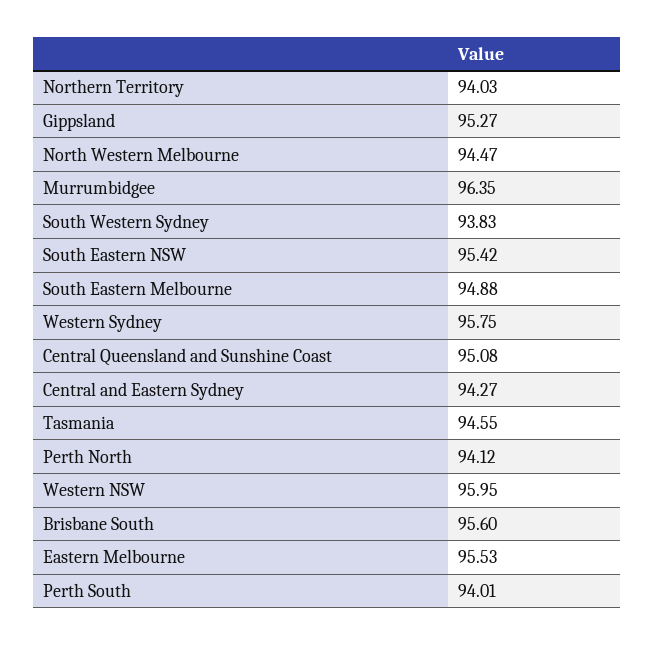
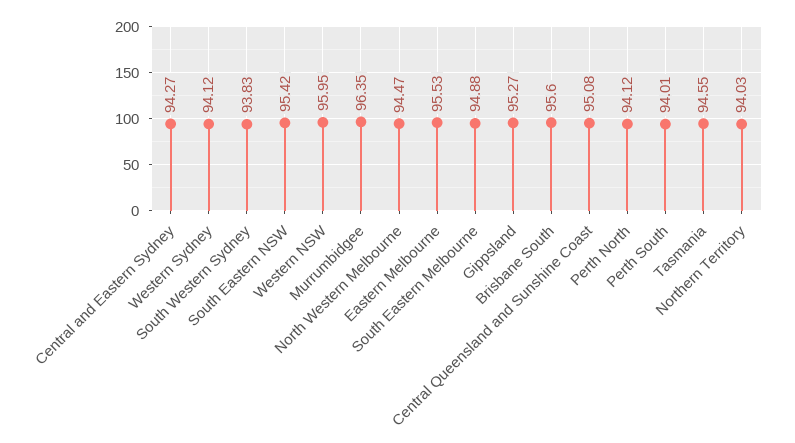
Western Sydney: 95.75 -> 94.12

